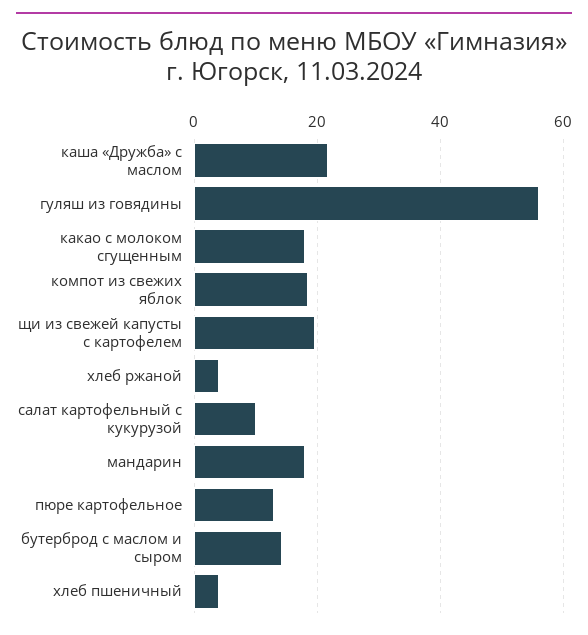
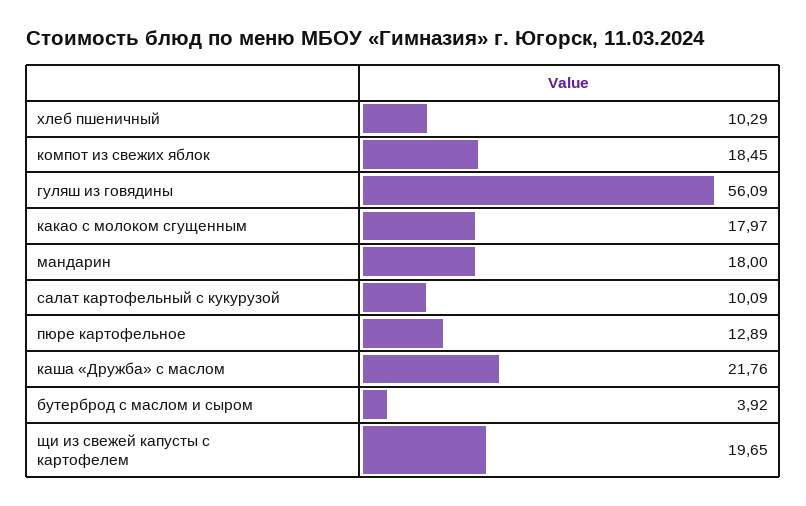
хлеб ржаной: 4 -> none
бутерброд с маслом и сыром: 14 -> 3.92
хлеб пшеничный: 4 -> 10.29

